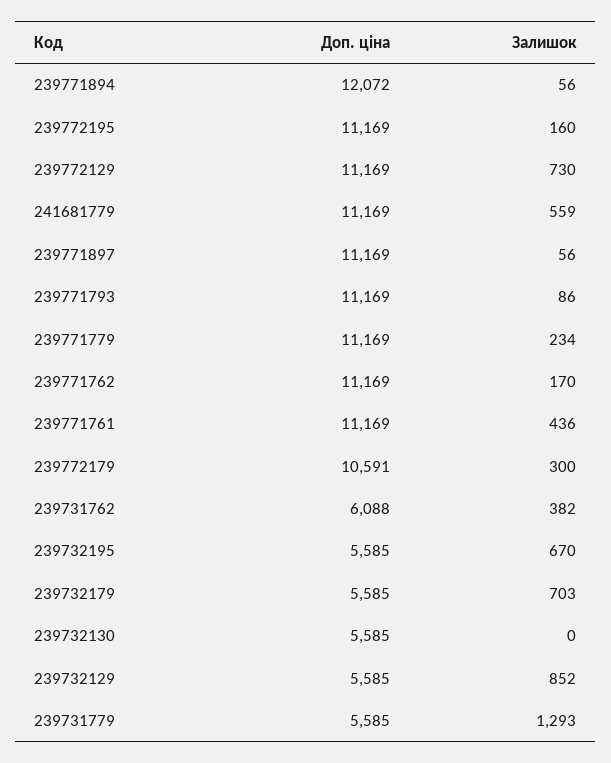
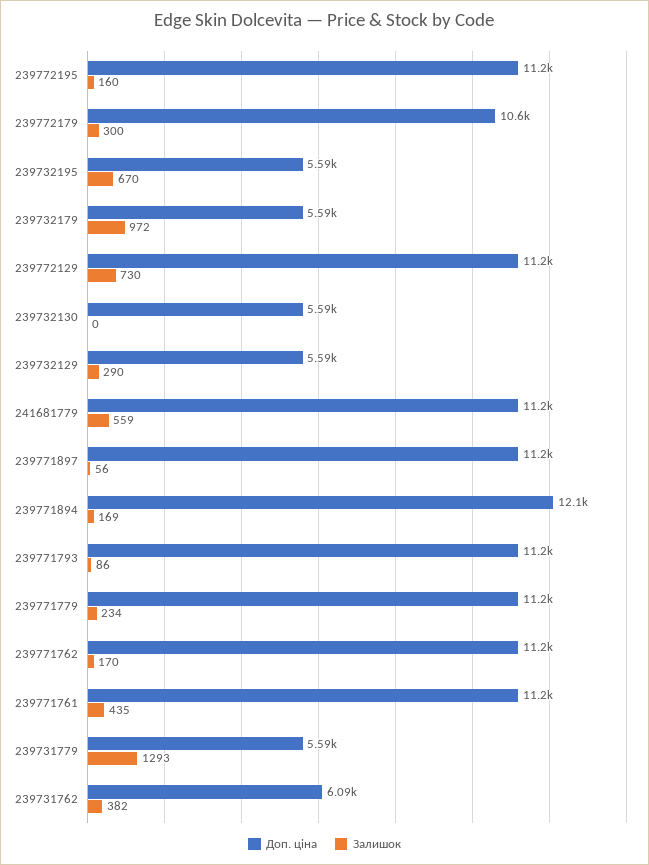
Залишок, 239771894: 56 -> 169
Залишок, 239771761: 436 -> 435
Залишок, 239732179: 703 -> 972
Залишок, 239732129: 852 -> 290

